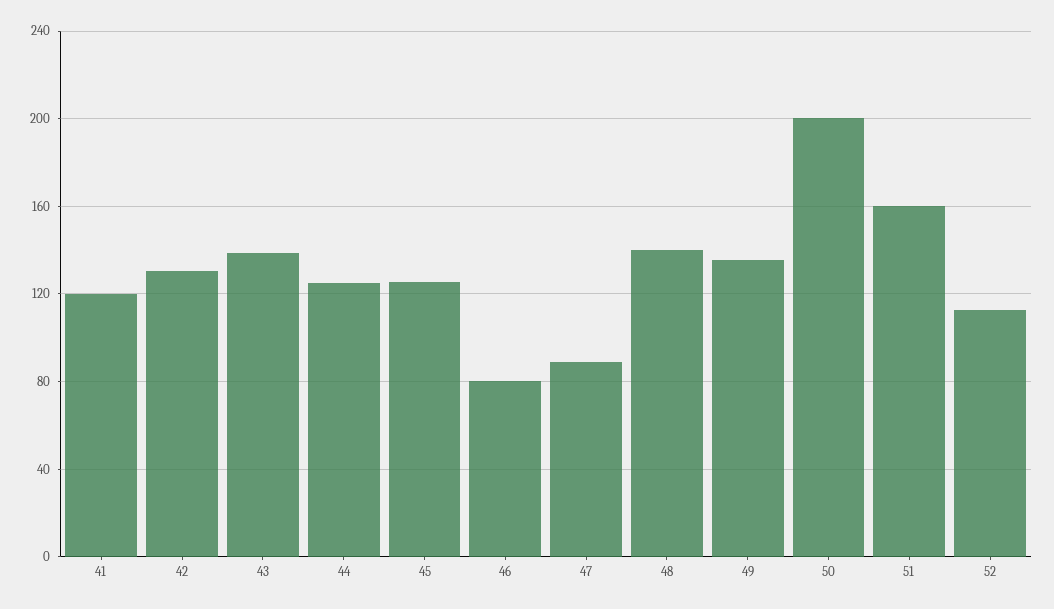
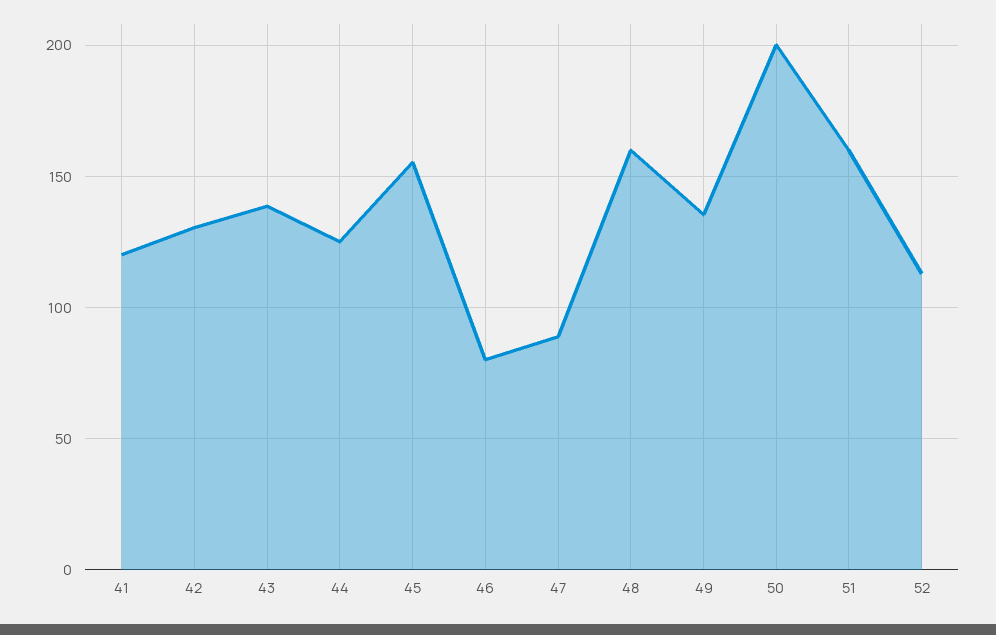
45: 125 -> 155
48: 140 -> 160

